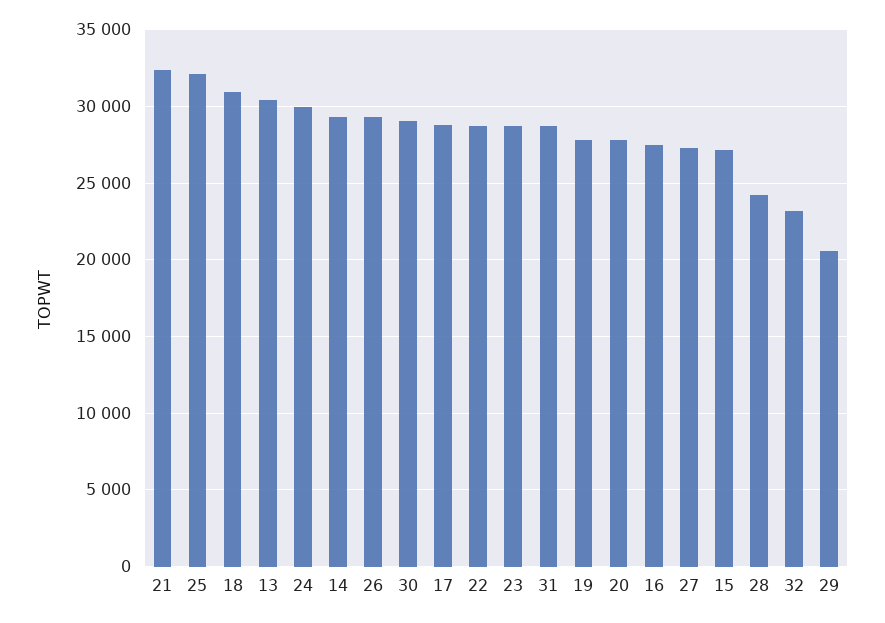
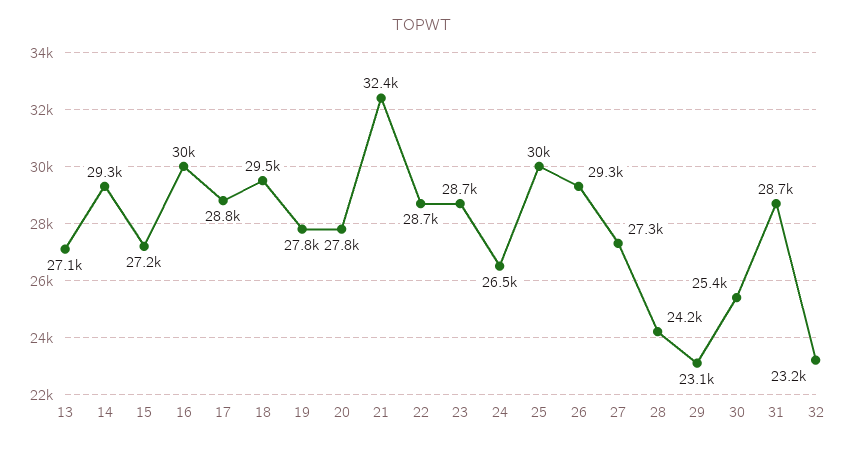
25: 32000 -> 30000
18: 31000 -> 29500
13: 30500 -> 27100
24: 30000 -> 26500
30: 29000 -> 25400
16: 27500 -> 30000
29: 20500 -> 23100

